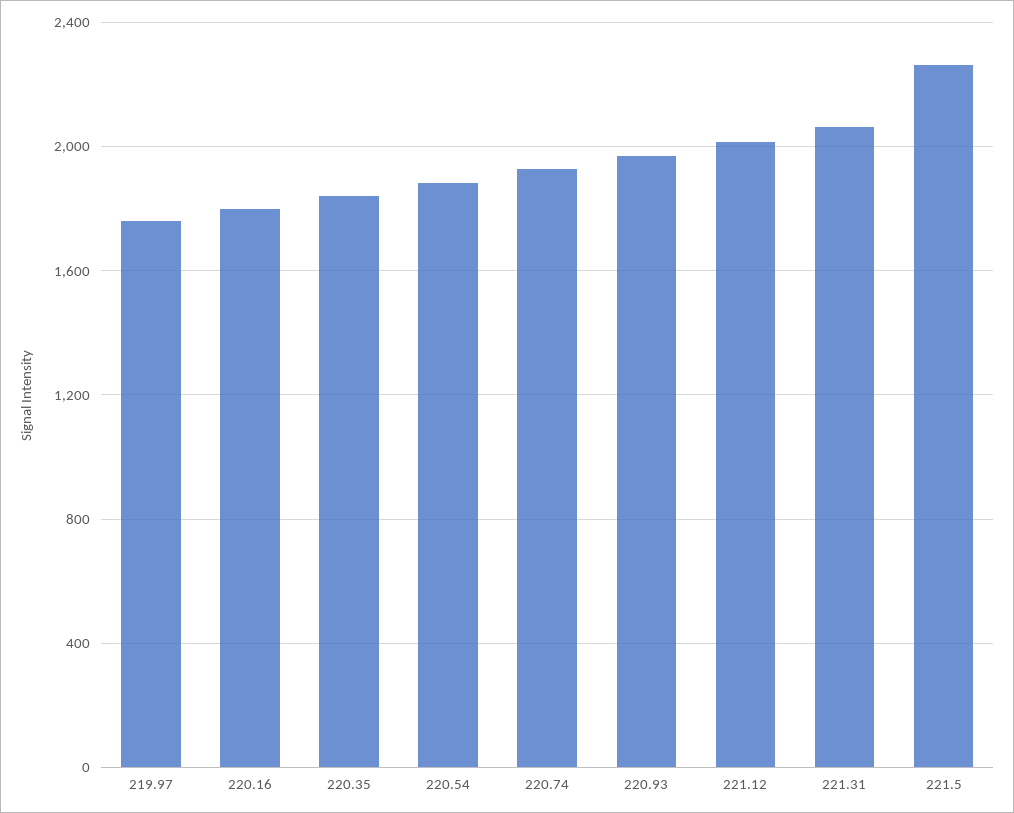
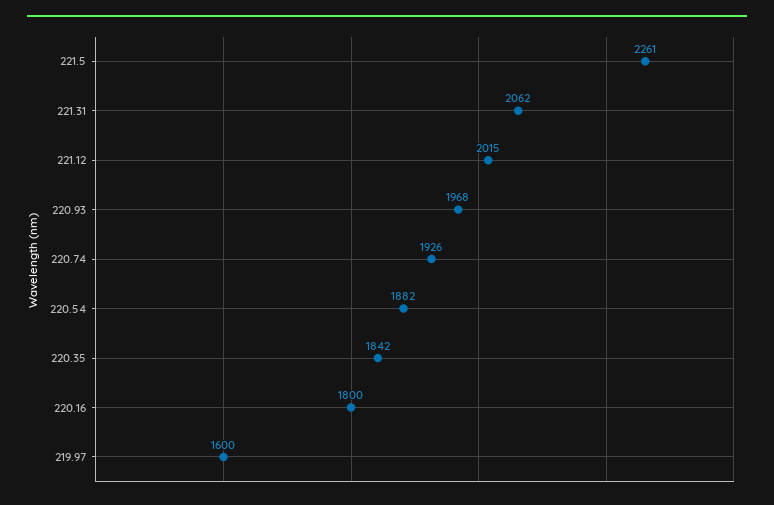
219.97: 1750 -> 1600

